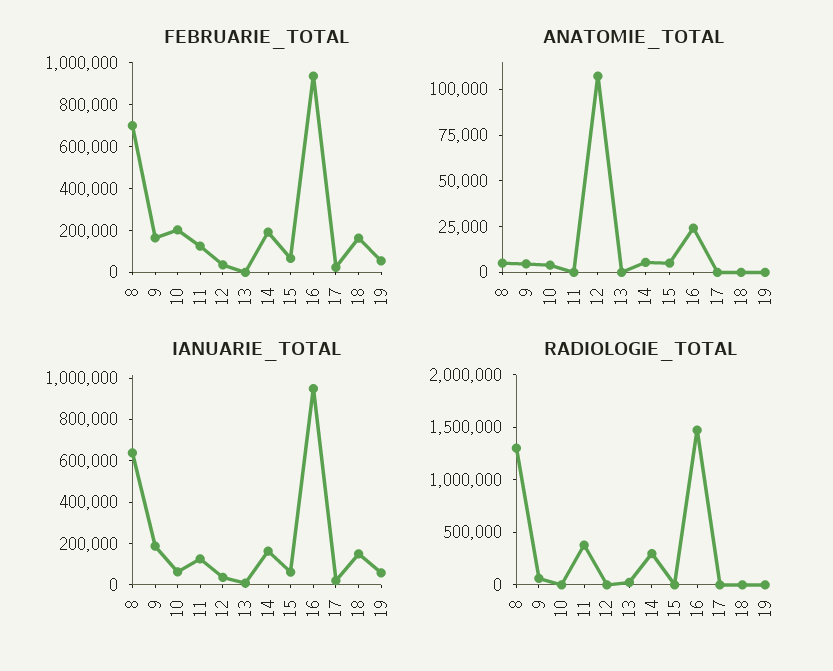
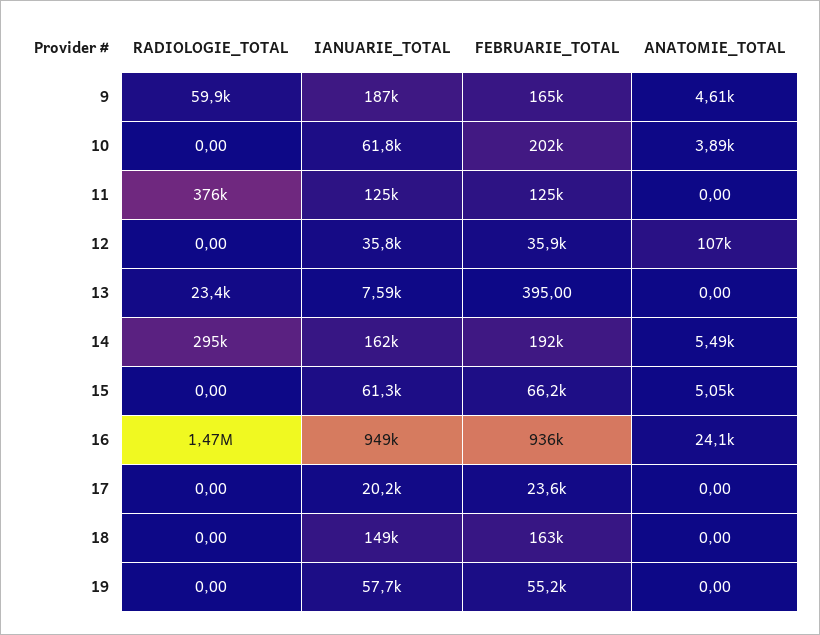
FEBRUARIE_TOTAL, 8: 700000 -> none
ANATOMIE_TOTAL, 8: 5000 -> none
IANUARIE_TOTAL, 8: 650000 -> none
RADIOLOGIE_TOTAL, 8: 1300000 -> none

